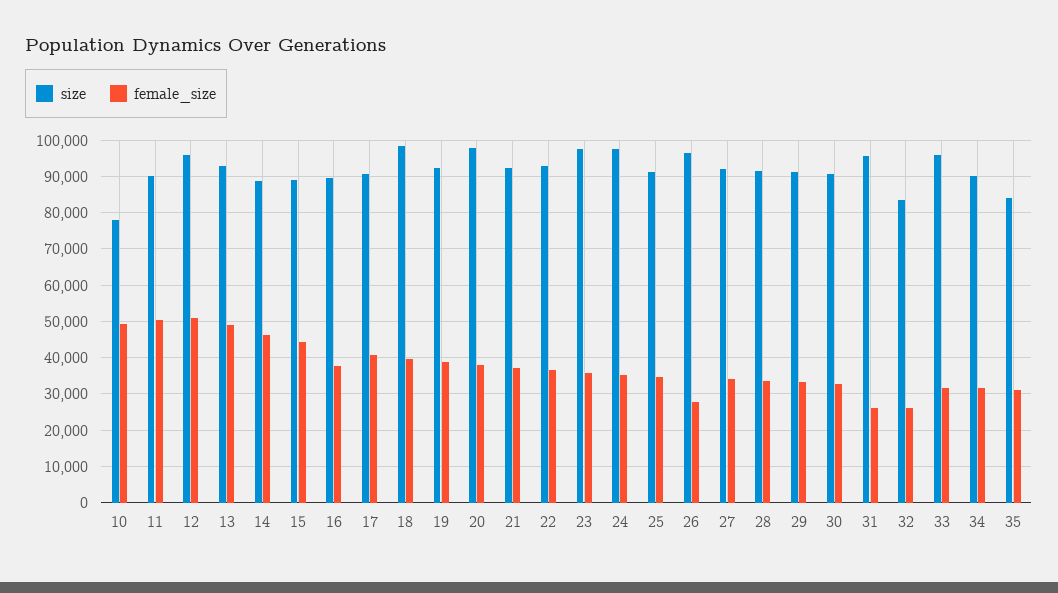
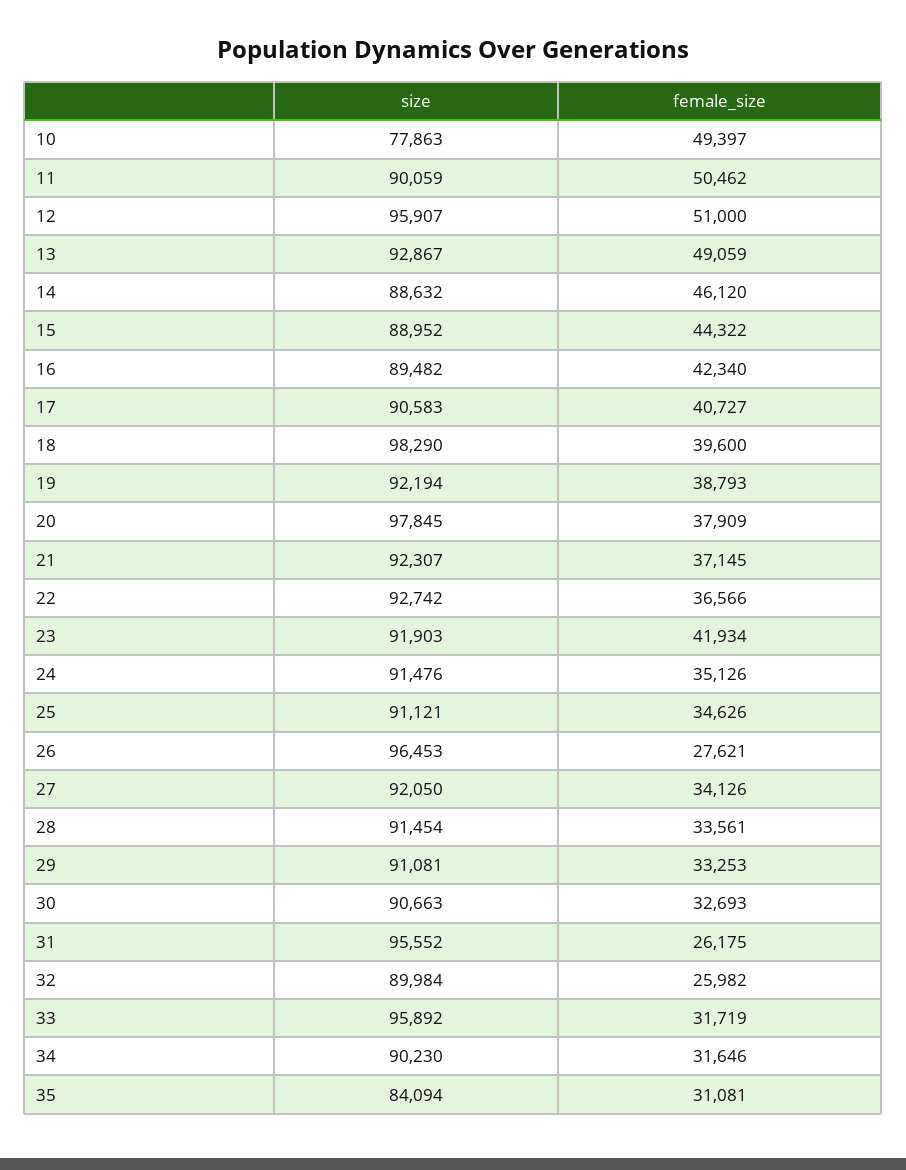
female_size, 16: 38000 -> 42340
size, 23: 98000 -> 91903
female_size, 23: 36000 -> 41934
size, 24: 98000 -> 91476
size, 32: 84000 -> 89984

